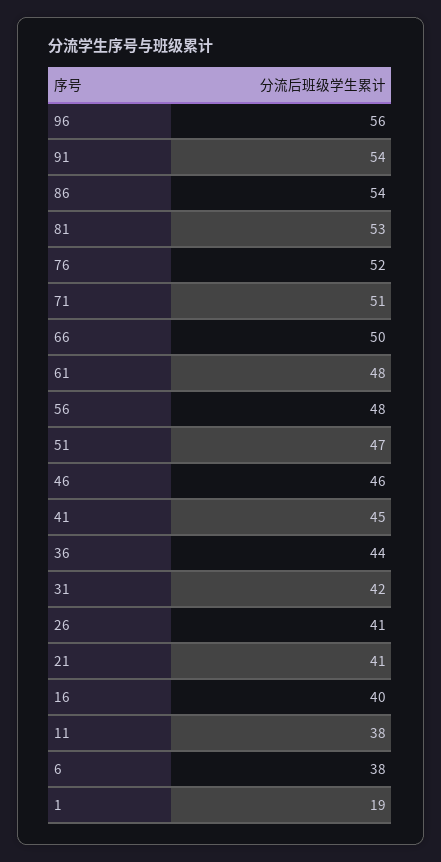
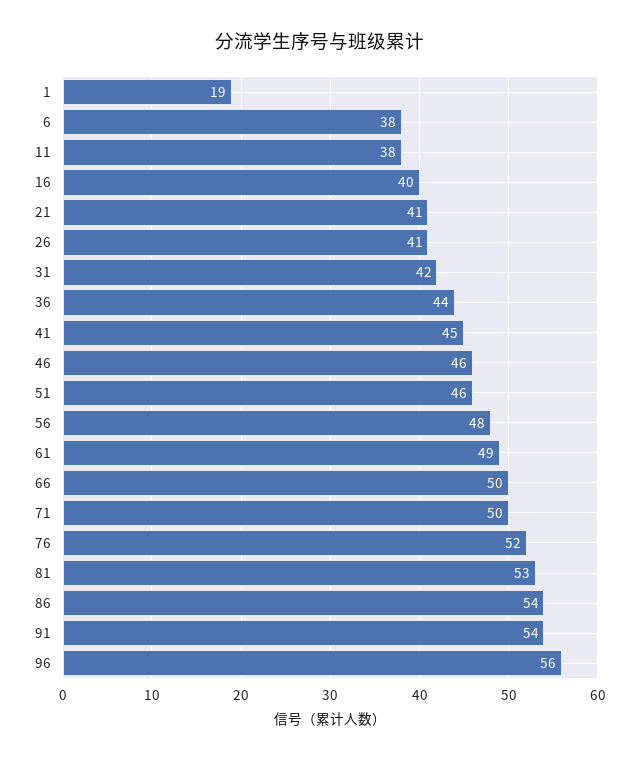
71: 51 -> 50
61: 48 -> 49
51: 47 -> 46

